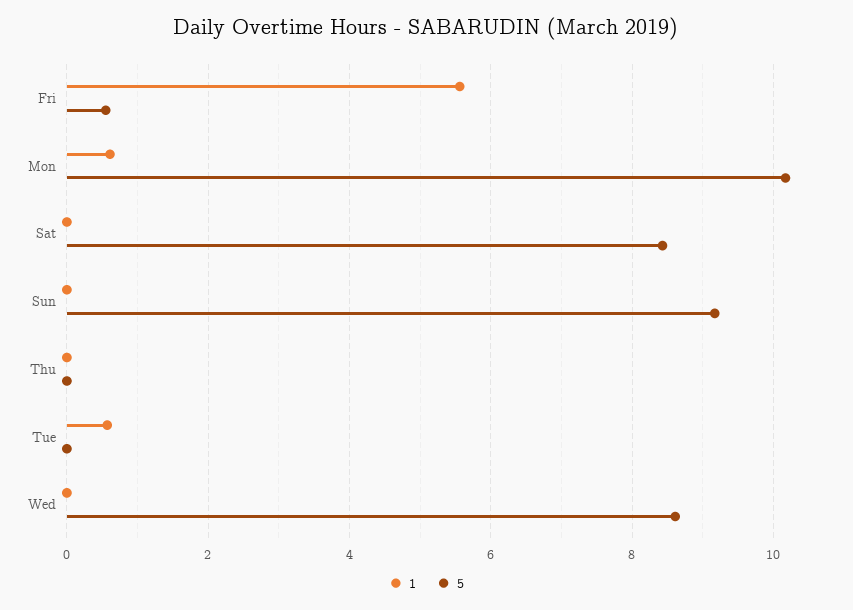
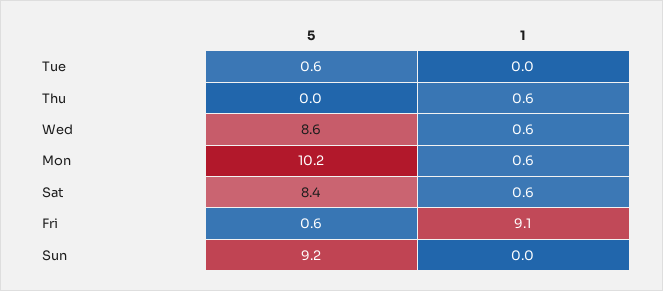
1, Fri: 5.6 -> 9.1
1, Sat: 0 -> 0.6
1, Thu: 0 -> 0.6
1, Tue: 0.6 -> 0
5, Tue: 0 -> 0.6
1, Wed: 0 -> 0.6

